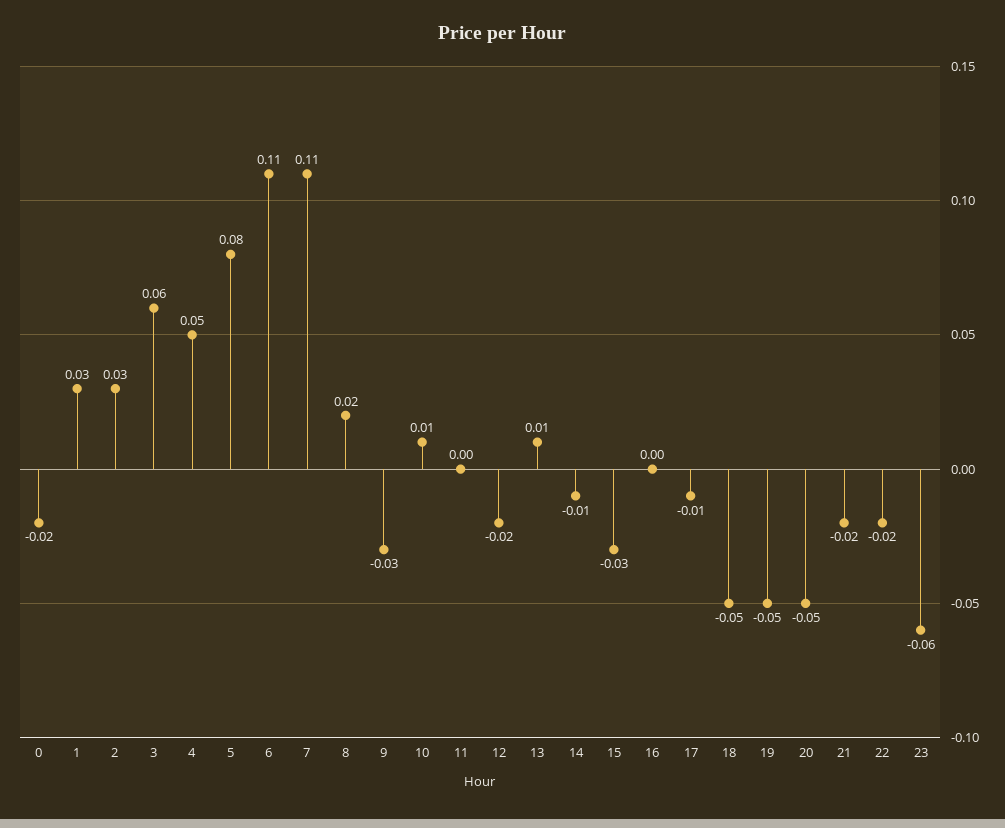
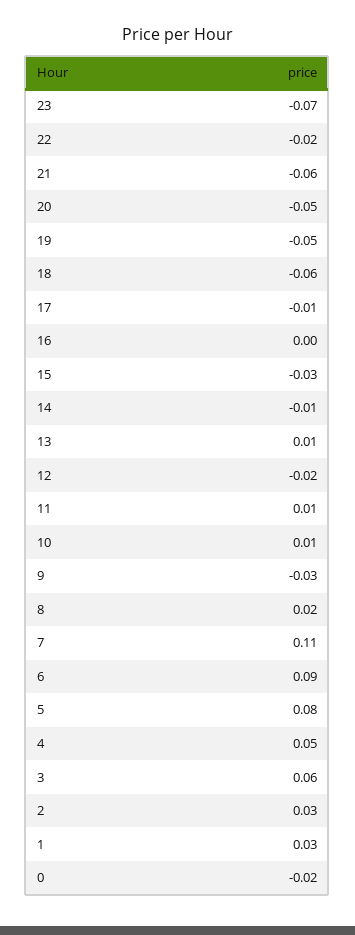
6: 0.11 -> 0.09
11: 0 -> 0.01
18: -0.05 -> -0.06
21: -0.02 -> -0.06
23: -0.06 -> -0.07

